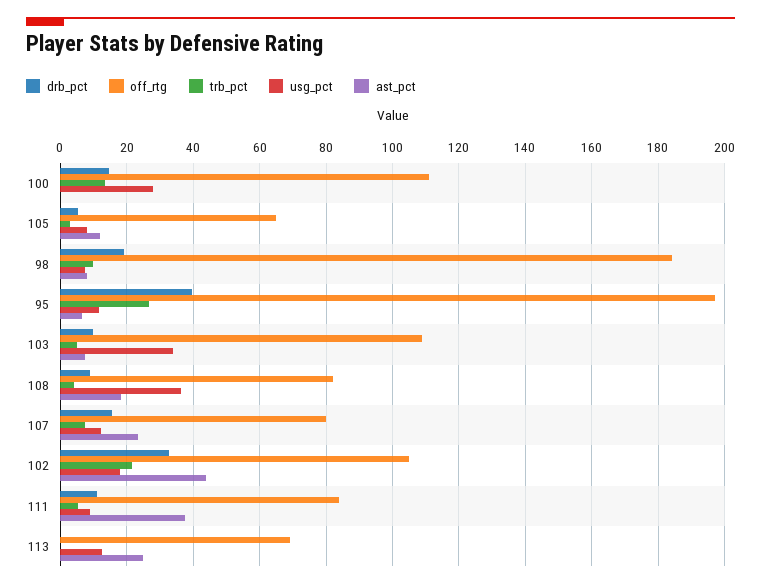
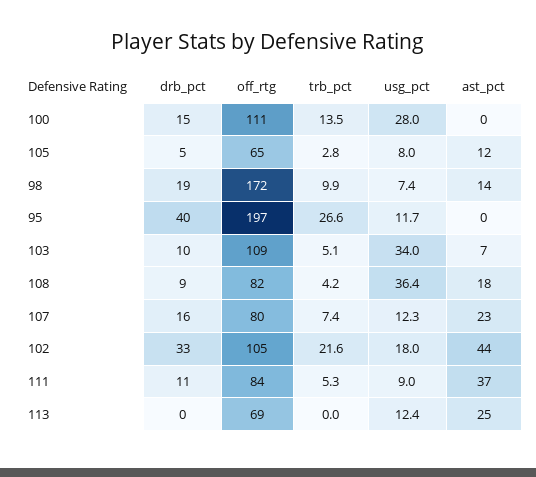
off_rtg, 98: 184 -> 172
ast_pct, 98: 8 -> 14
ast_pct, 95: 6 -> 0

